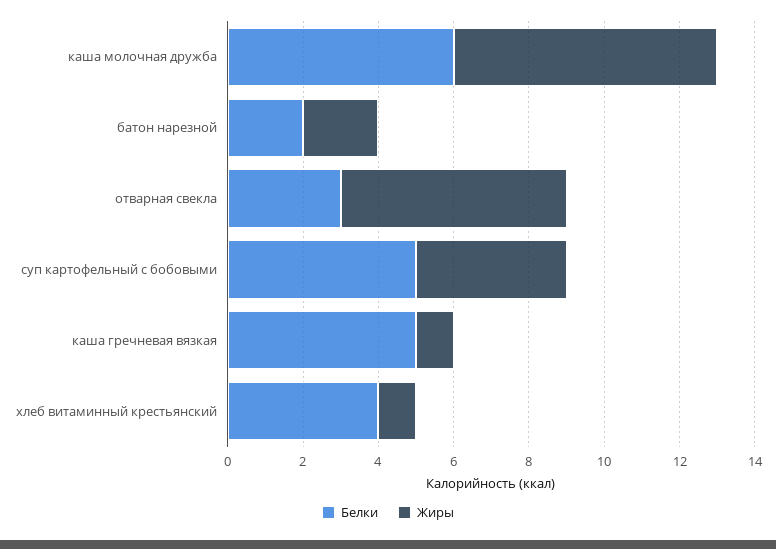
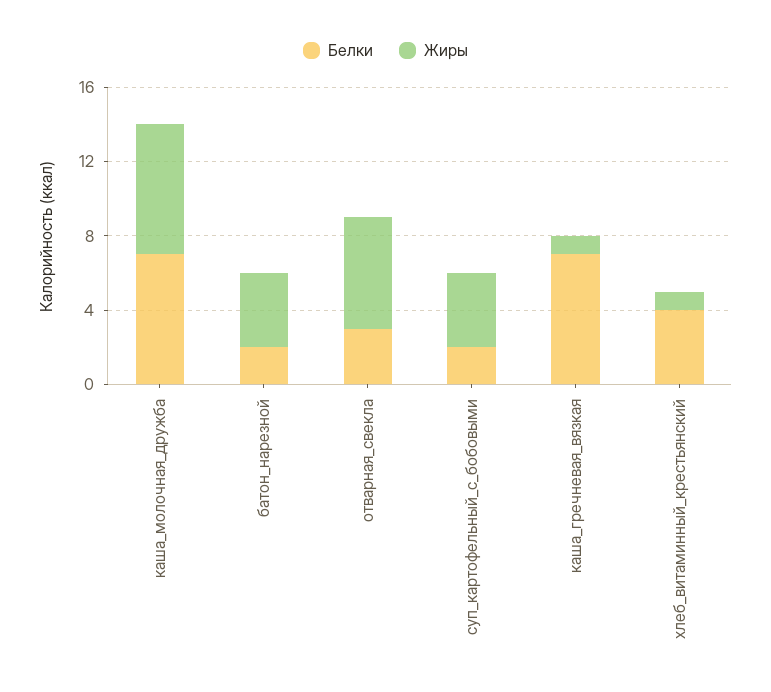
Белки, каша молочная дружба: 6 -> 7
Жиры, батон нарезной: 2 -> 4
Белки, суп картофельный с бобовыми: 5 -> 2
Белки, каша гречневая вязкая: 5 -> 7

